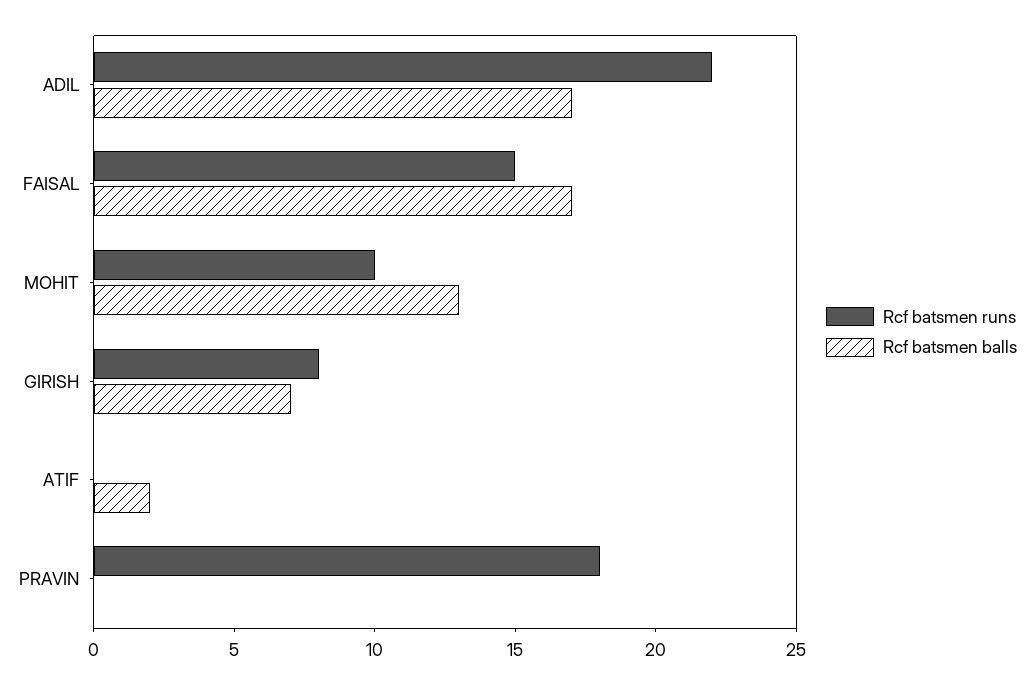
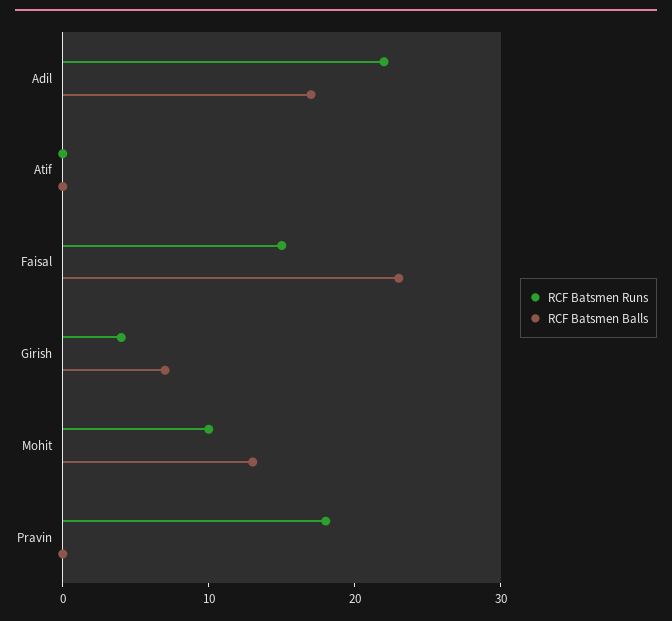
Rcf batsmen balls, FAISAL: 17 -> 23
Rcf batsmen runs, GIRISH: 8 -> 4
Rcf batsmen balls, ATIF: 2 -> 0

